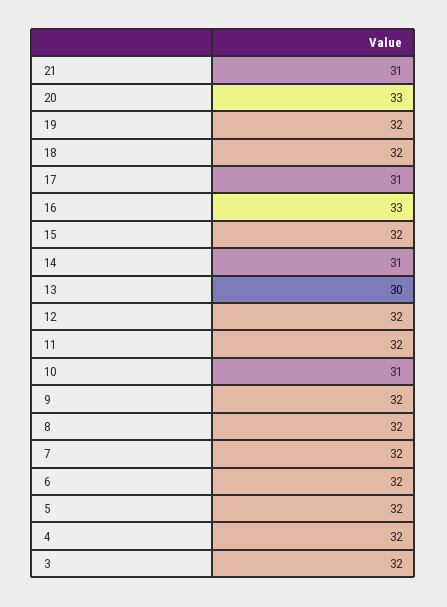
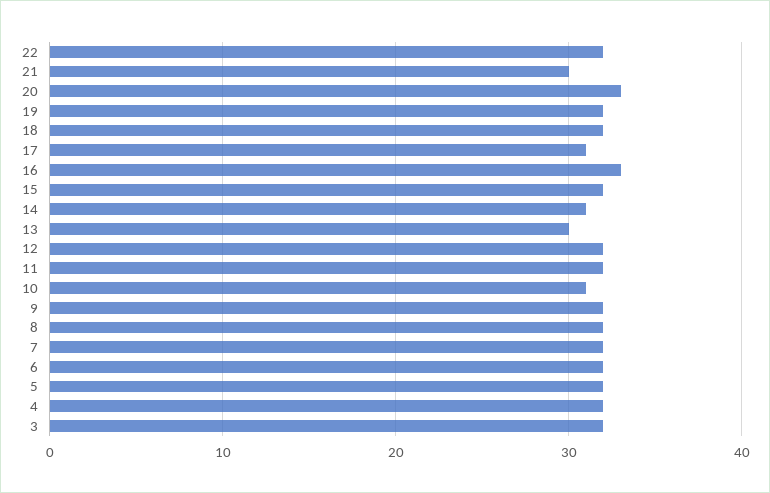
21: 31 -> 30
22: none -> 32

